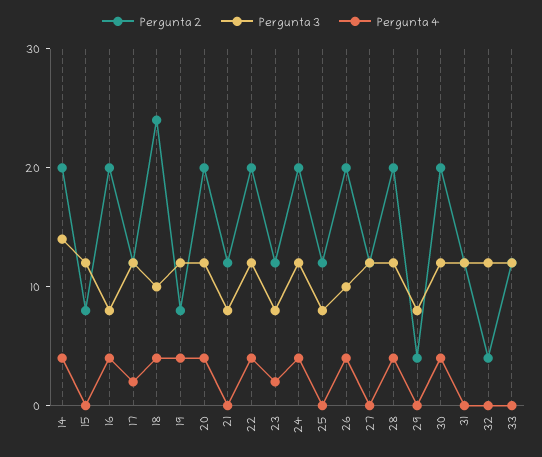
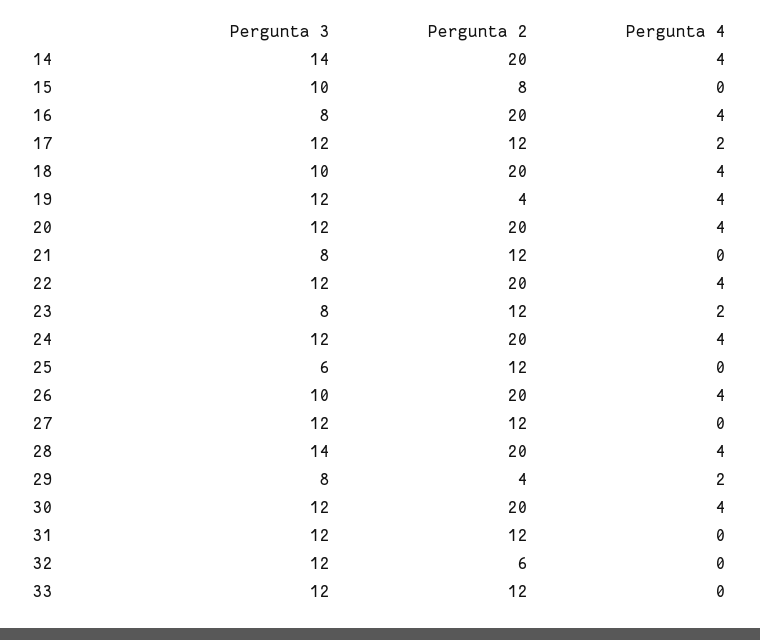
Pergunta 3, 15: 12 -> 10
Pergunta 2, 18: 24 -> 20
Pergunta 2, 19: 8 -> 4
Pergunta 3, 25: 8 -> 6
Pergunta 3, 28: 12 -> 14
Pergunta 4, 29: 0 -> 2
Pergunta 2, 32: 4 -> 6

